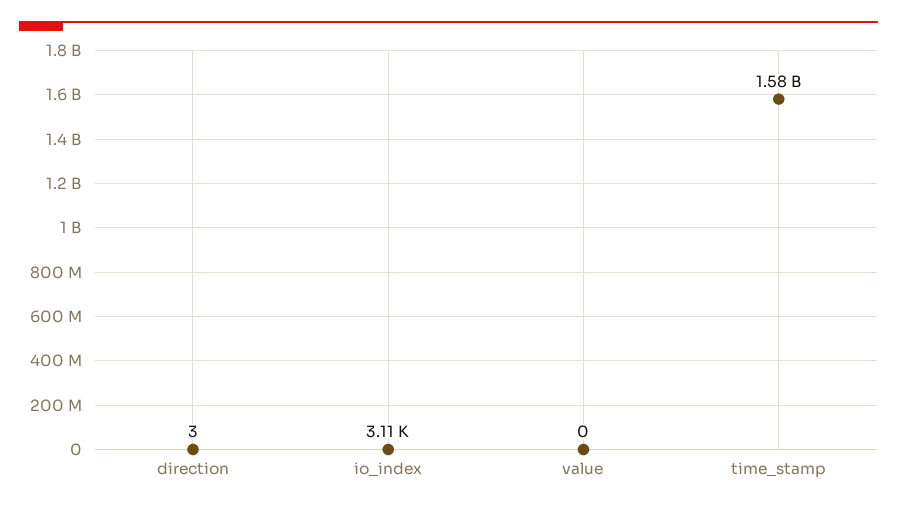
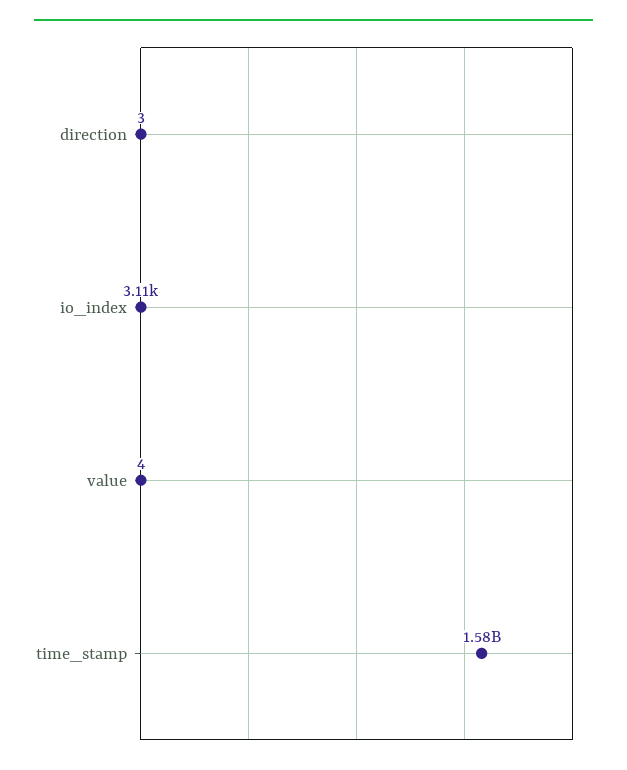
value: 0 -> 4

